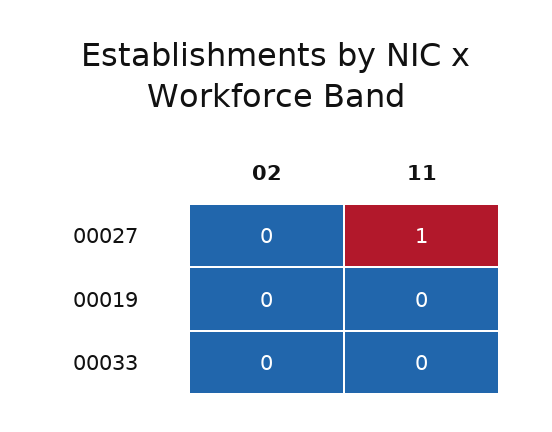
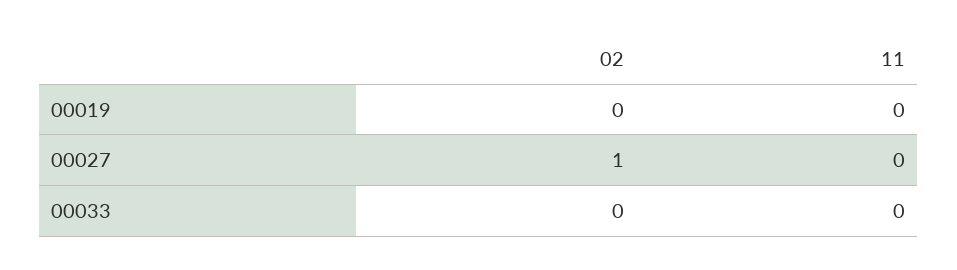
02, 00027: 0 -> 1
11, 00027: 1 -> 0

